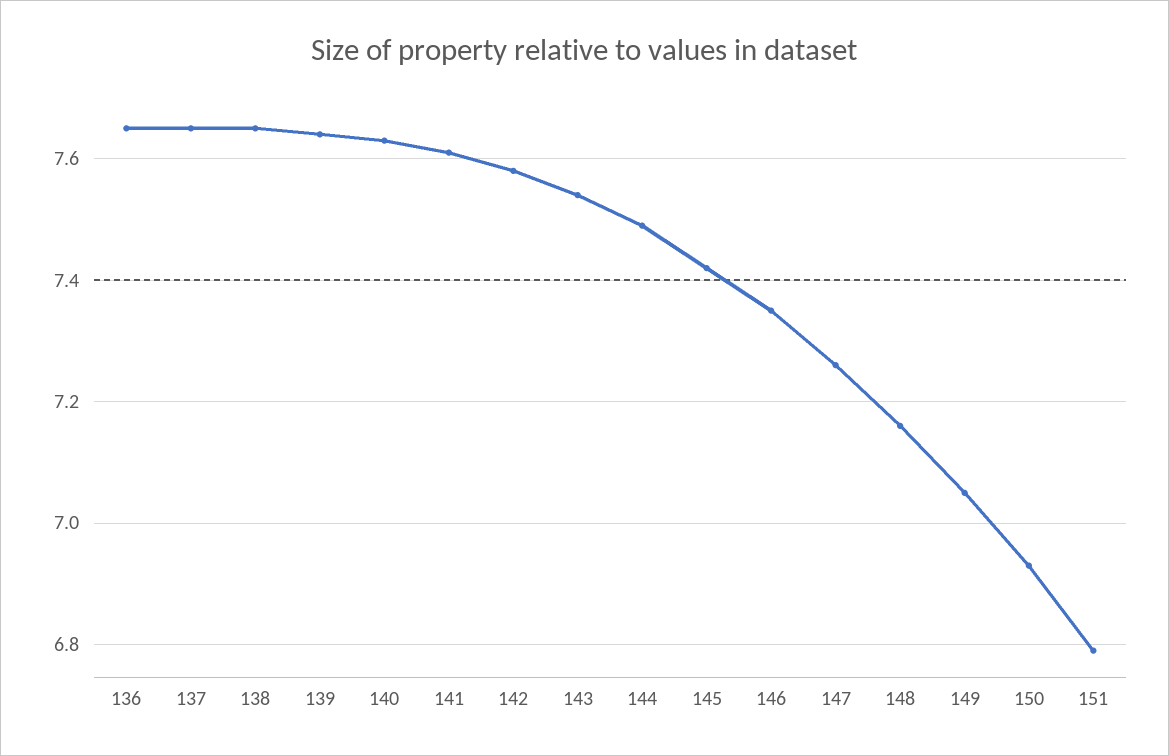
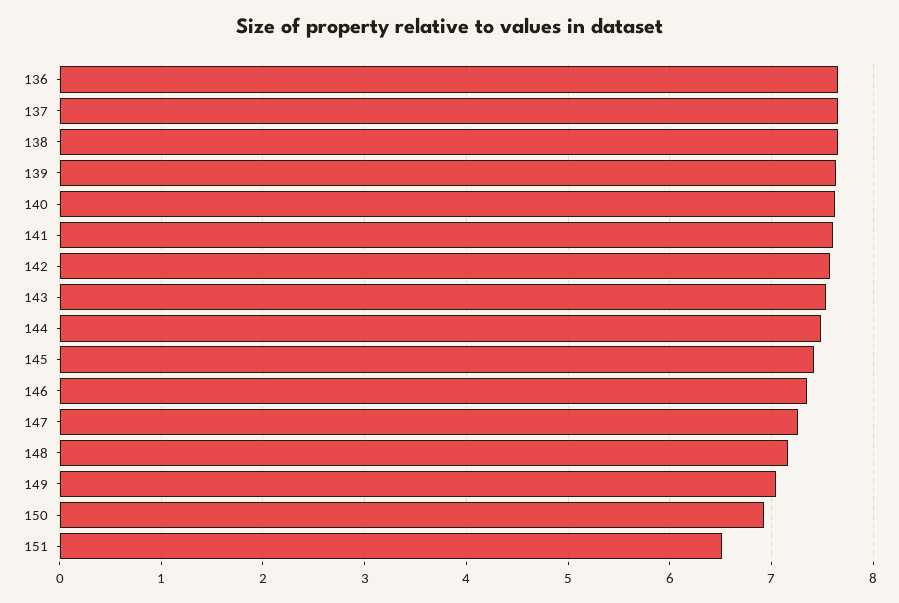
151: 6.8 -> 6.5

